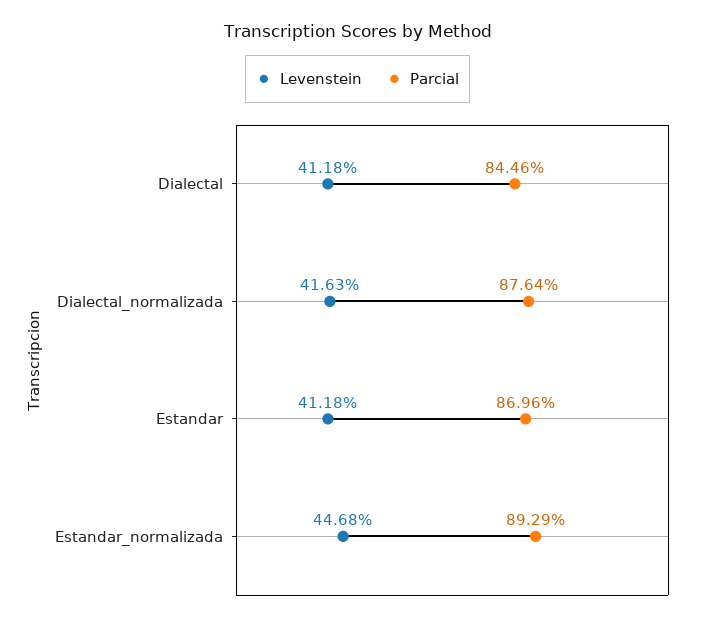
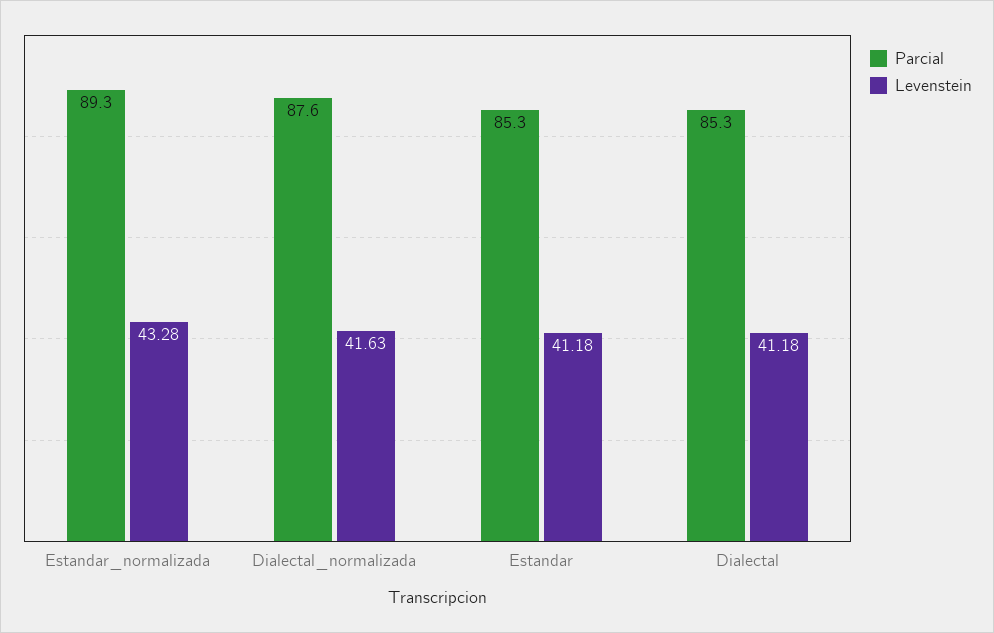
Parcial, Dialectal: 84.46 -> 85.3
Parcial, Estandar: 86.96 -> 85.3
Levenstein, Estandar_normalizada: 44.68 -> 43.28

